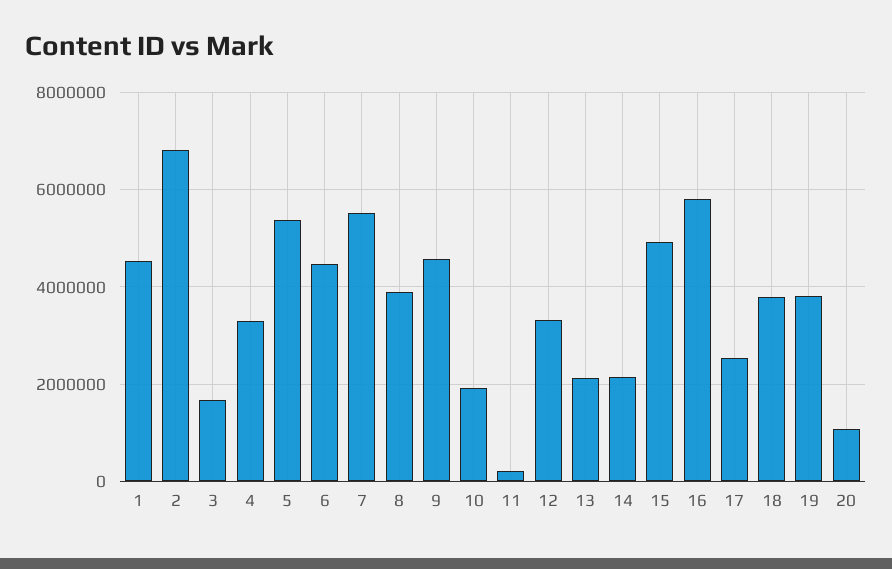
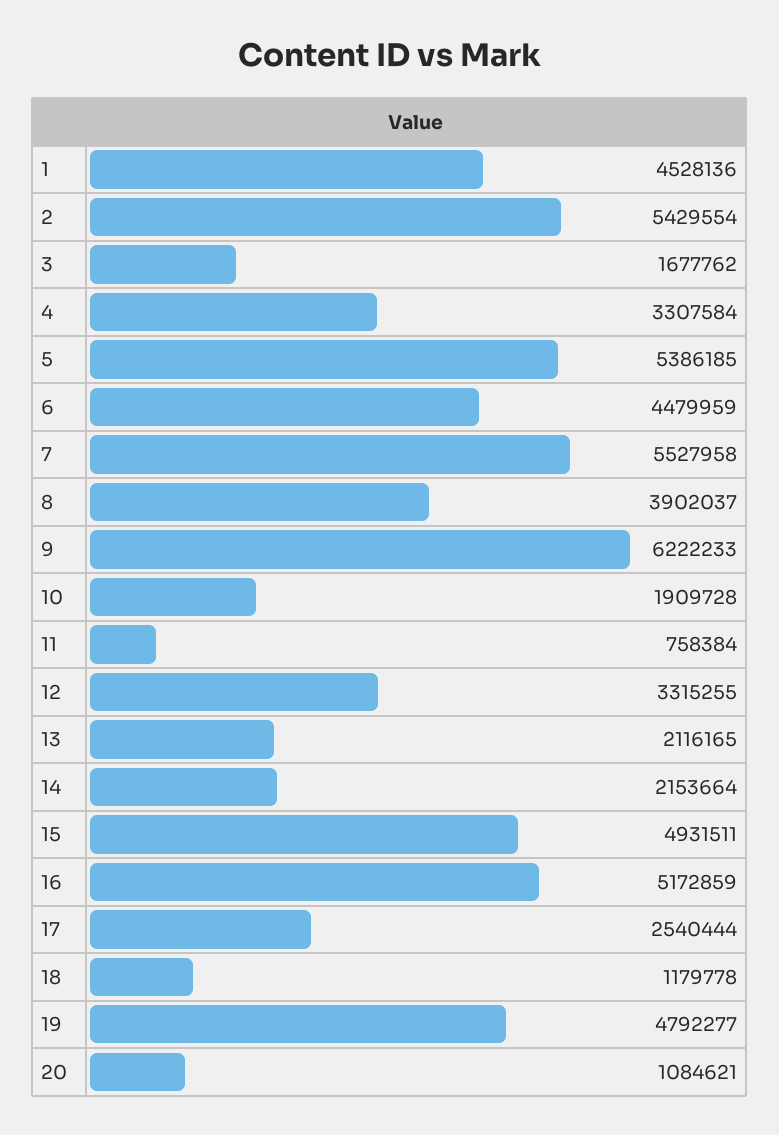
2: 6800000 -> 5429554
9: 4600000 -> 6222233
11: 200000 -> 758384
16: 5800000 -> 5172859
18: 3800000 -> 1179778
19: 3800000 -> 4792277

